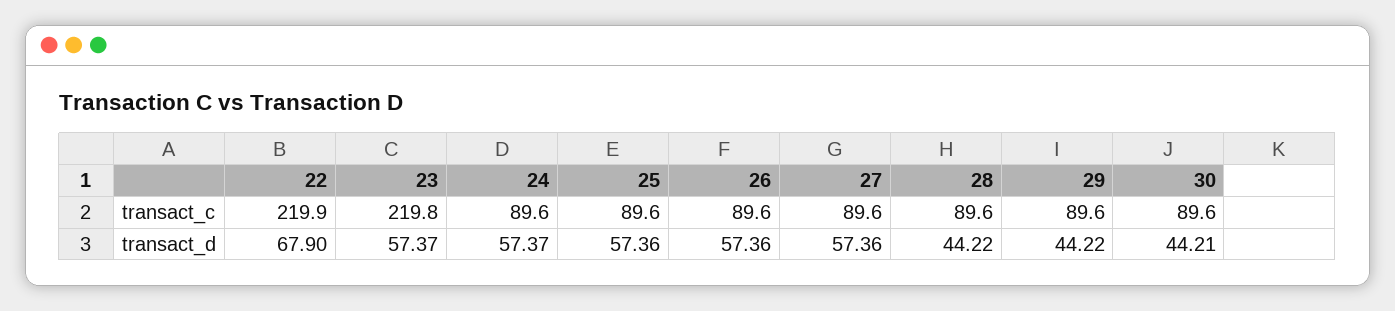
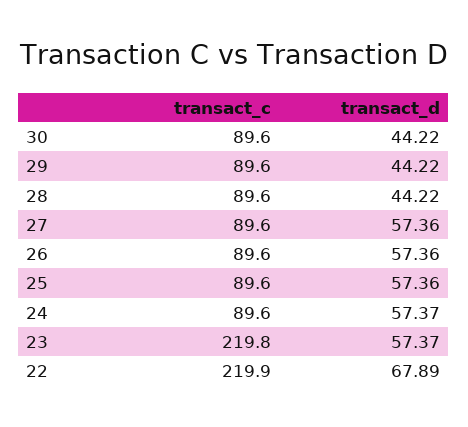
22, transact_d: 67.9 -> 67.89
30, transact_d: 44.21 -> 44.22

